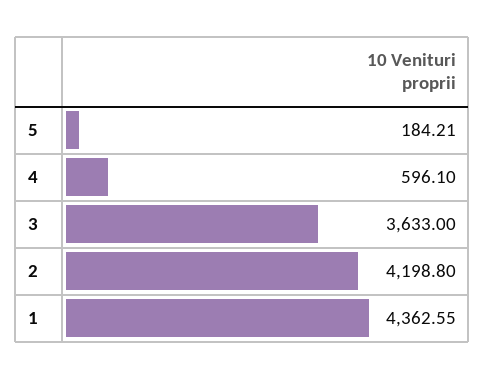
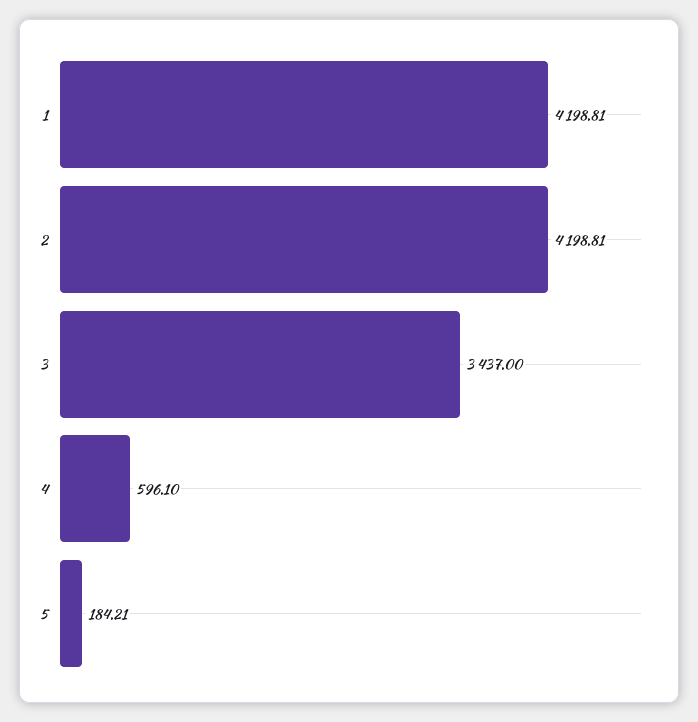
3: 3633 -> 3437
2: 4198.8 -> 4198.81
1: 4362.55 -> 4198.81

